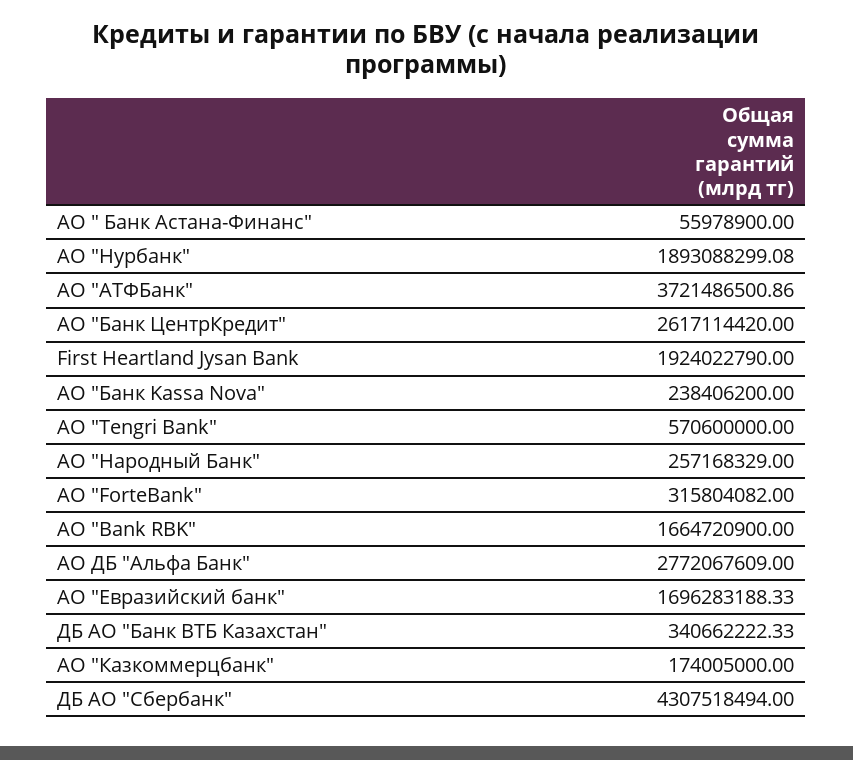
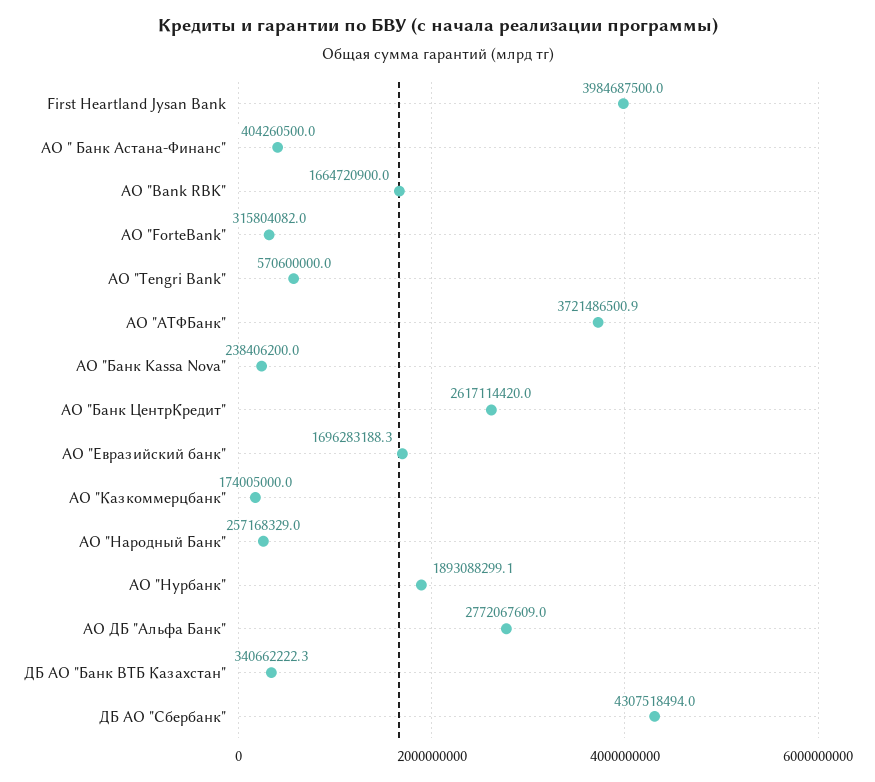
АО " Банк Астана-Финанс": 55978900 -> 404260500
First Heartland Jysan Bank: 1924022790 -> 3984687500

